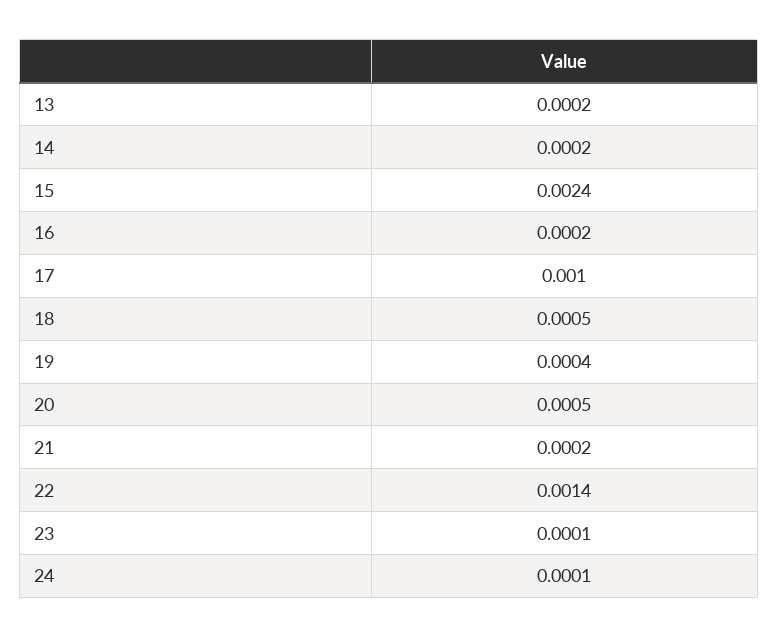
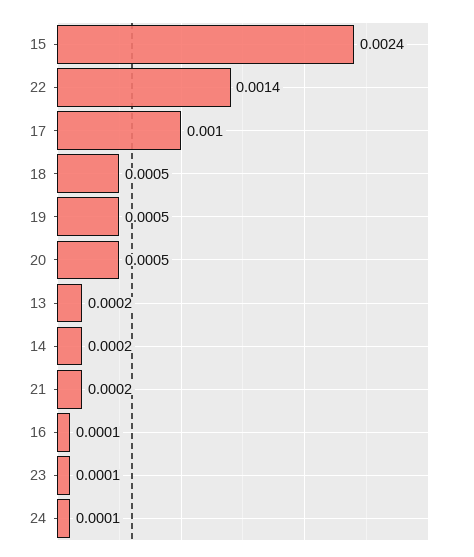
16: 0.0002 -> 0.0001
19: 0.0004 -> 0.0005

